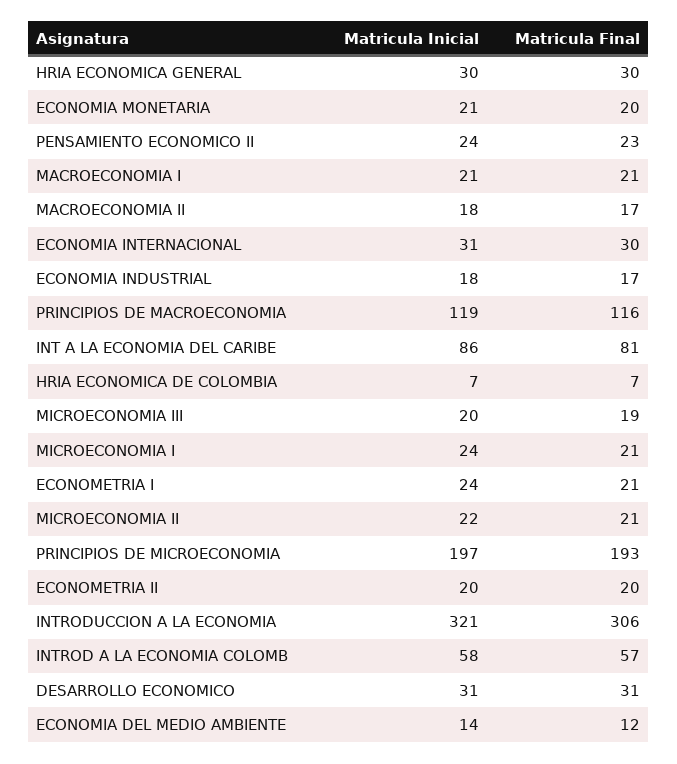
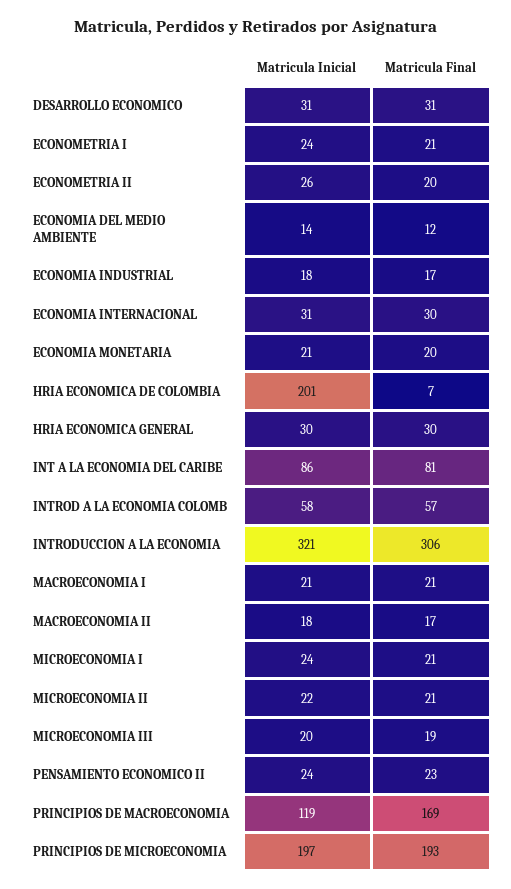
Matricula Final, PRINCIPIOS DE MACROECONOMIA: 116 -> 169
Matricula Inicial, HRIA ECONOMICA DE COLOMBIA: 7 -> 201
Matricula Inicial, ECONOMETRIA II: 20 -> 26

